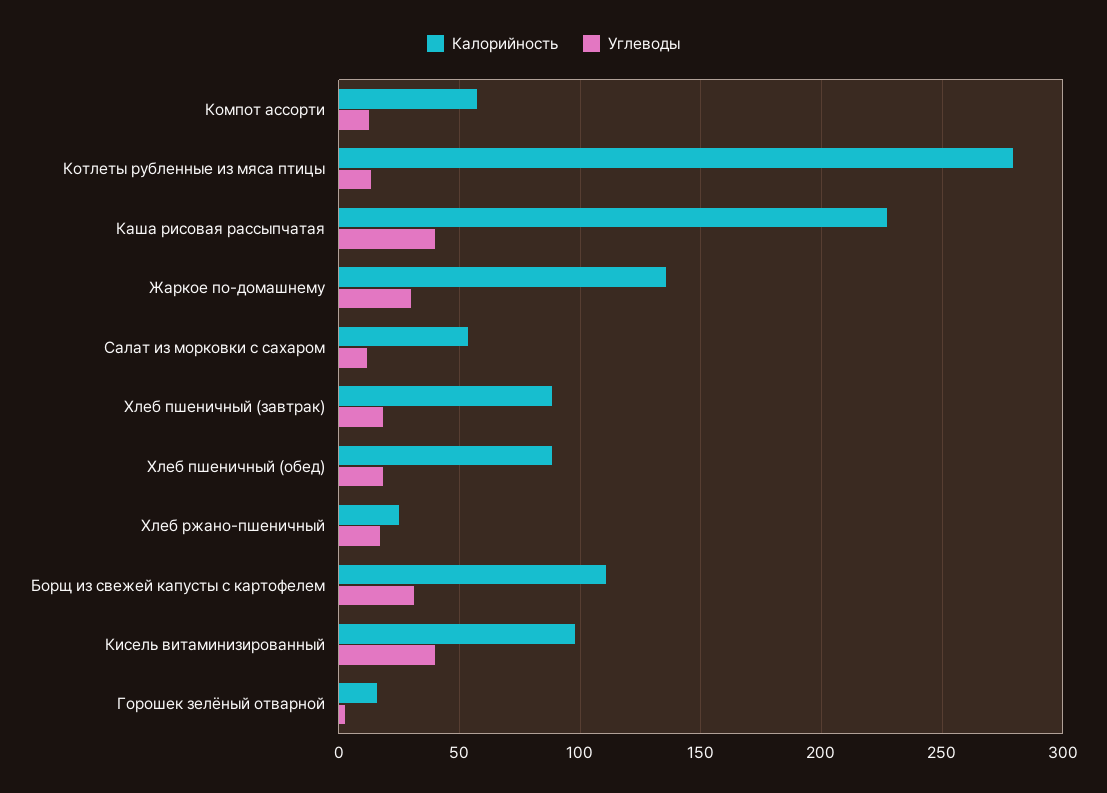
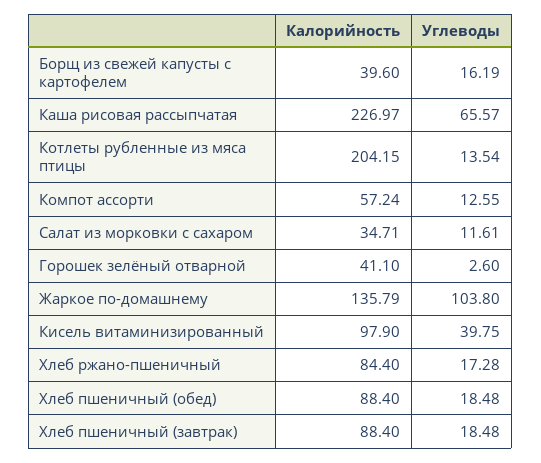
Калорийность, Котлеты рубленные из мяса птицы: 280 -> 204.15
Углеводы, Каша рисовая рассыпчатая: 40 -> 65.57
Углеводы, Жаркое по-домашнему: 30 -> 103.8
Калорийность, Салат из морковки с сахаром: 55 -> 34.71
Калорийность, Хлеб ржано-пшеничный: 25 -> 84.4
Калорийность, Борщ из свежей капусты с картофелем: 110 -> 39.6
Углеводы, Борщ из свежей капусты с картофелем: 30 -> 16.19
Калорийность, Горошек зелёный отварной: 15 -> 41.1

